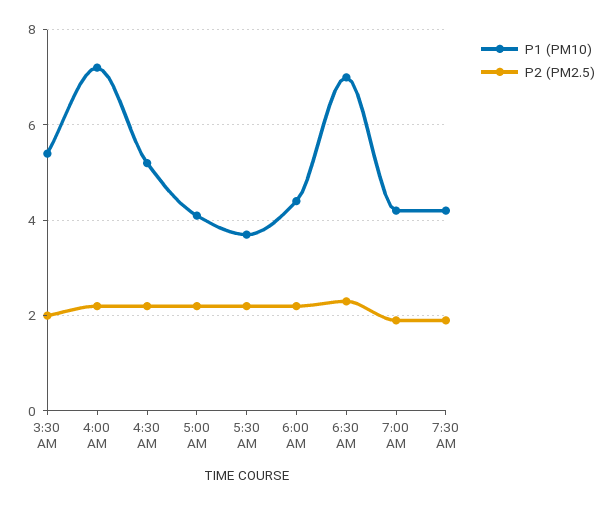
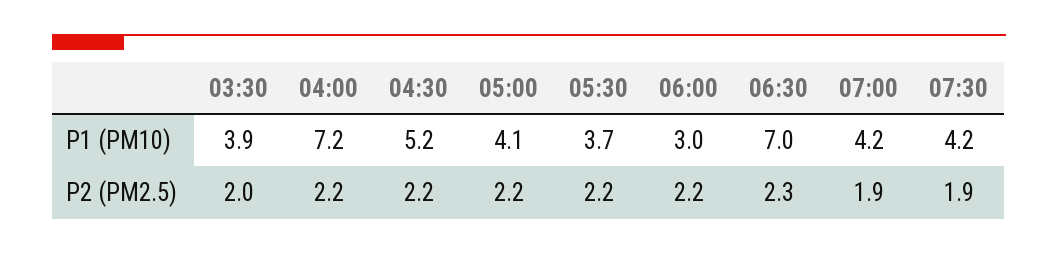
P1 (PM10), 3:30 AM: 5.5 -> 3.9
P1 (PM10), 6:00 AM: 4.5 -> 3

